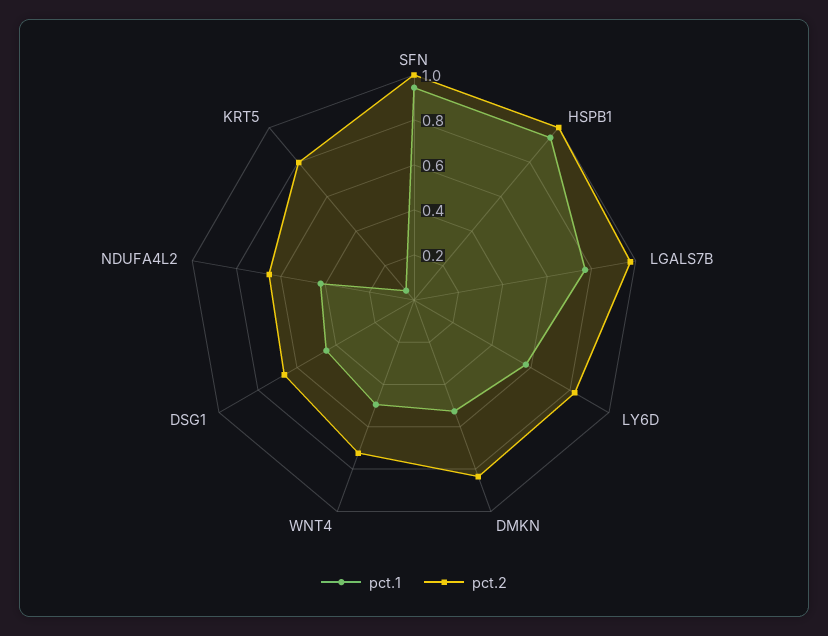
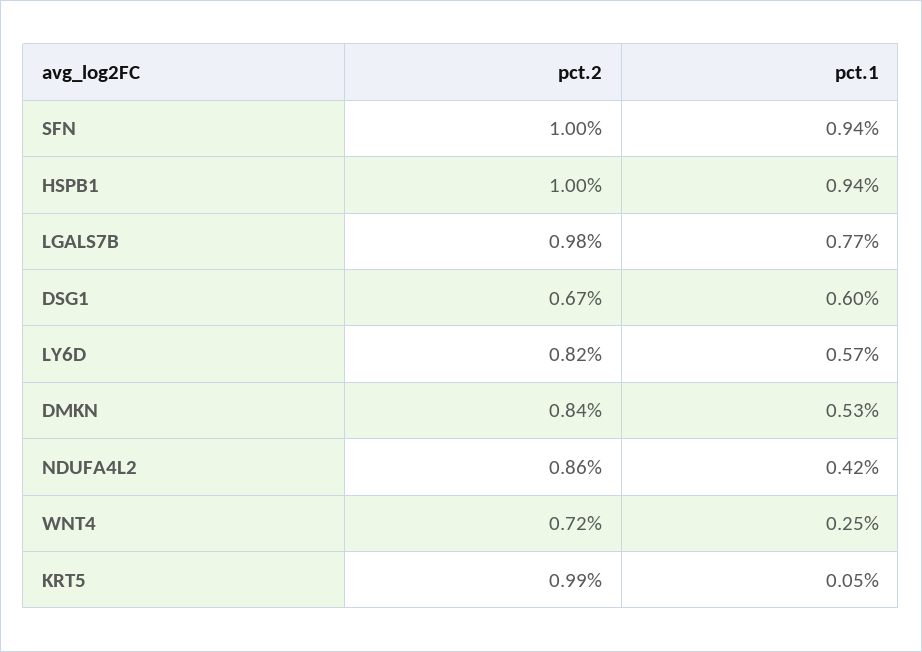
pct.1, WNT4: 0.5 -> 0.25
pct.1, DSG1: 0.45 -> 0.6
pct.2, NDUFA4L2: 0.65 -> 0.86
pct.2, KRT5: 0.8 -> 0.99

